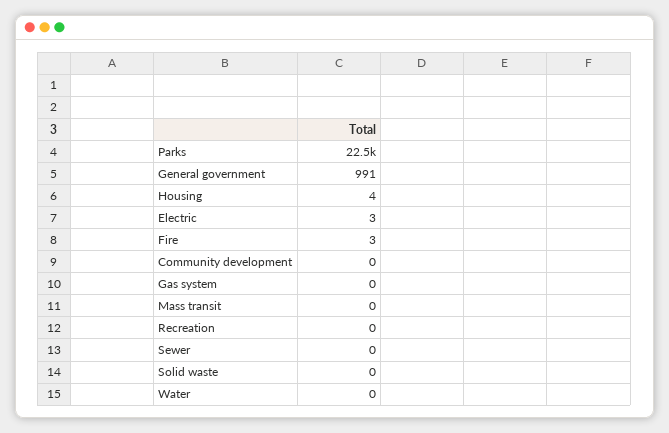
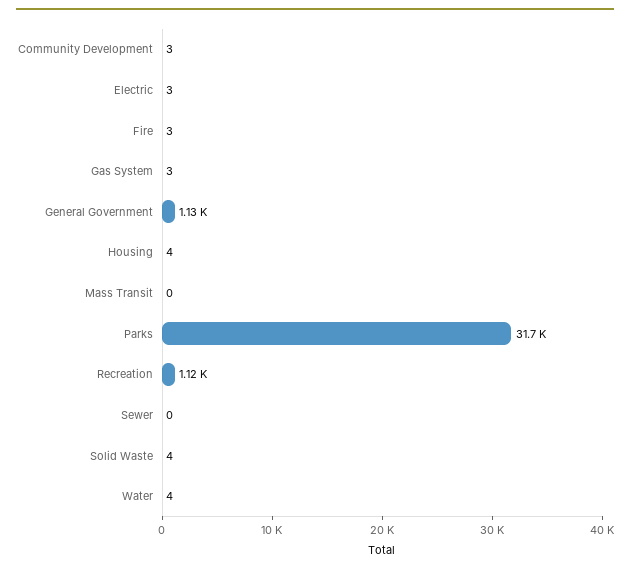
Parks: 22500 -> 31700
General government: 991 -> 1130
Community development: 0 -> 3
Gas system: 0 -> 3
Recreation: 0 -> 1120
Solid waste: 0 -> 4
Water: 0 -> 4

